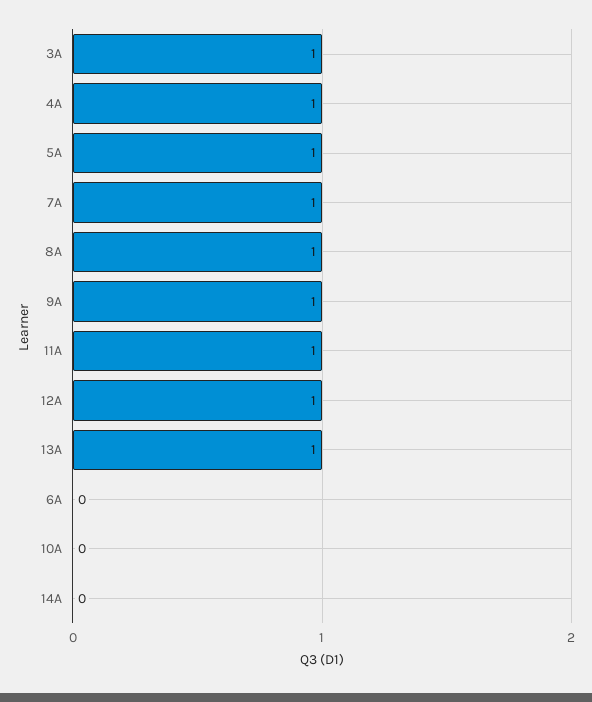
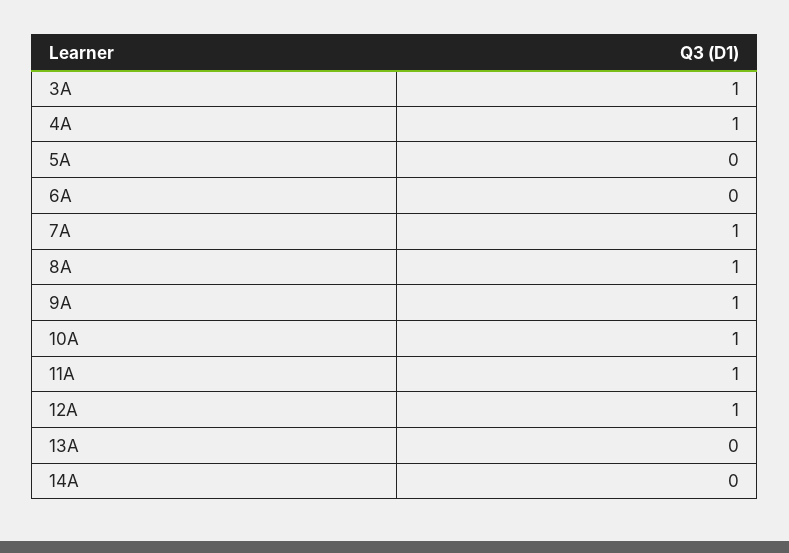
5A: 1 -> 0
13A: 1 -> 0
10A: 0 -> 1

